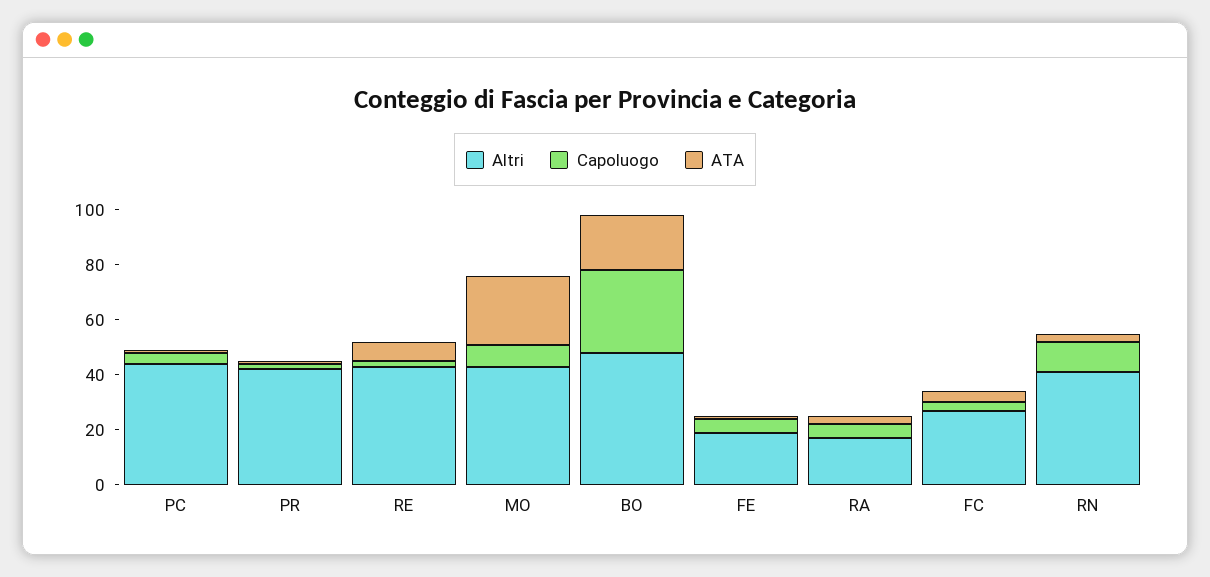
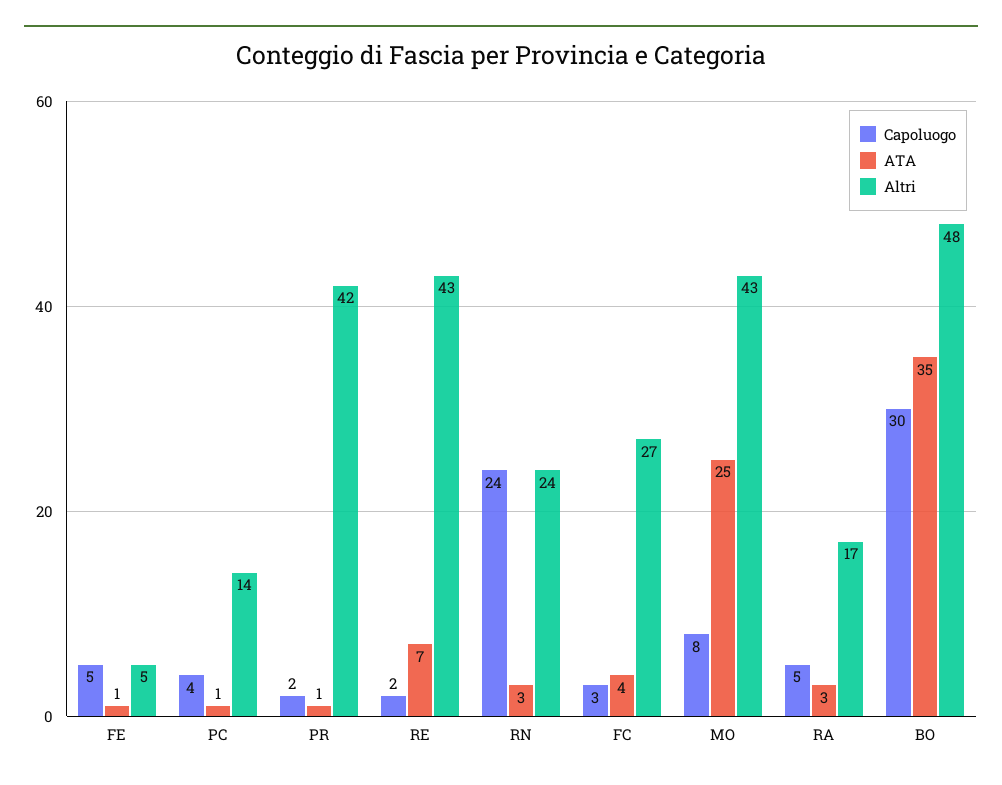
Altri, PC: 45 -> 14
ATA, BO: 20 -> 35
Altri, FE: 20 -> 5
Altri, RN: 40 -> 24
Capoluogo, RN: 10 -> 24

